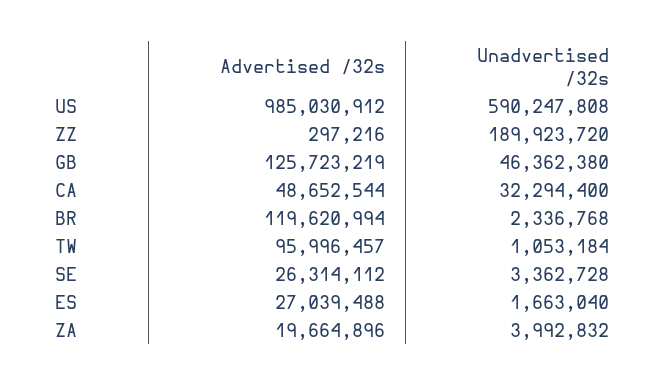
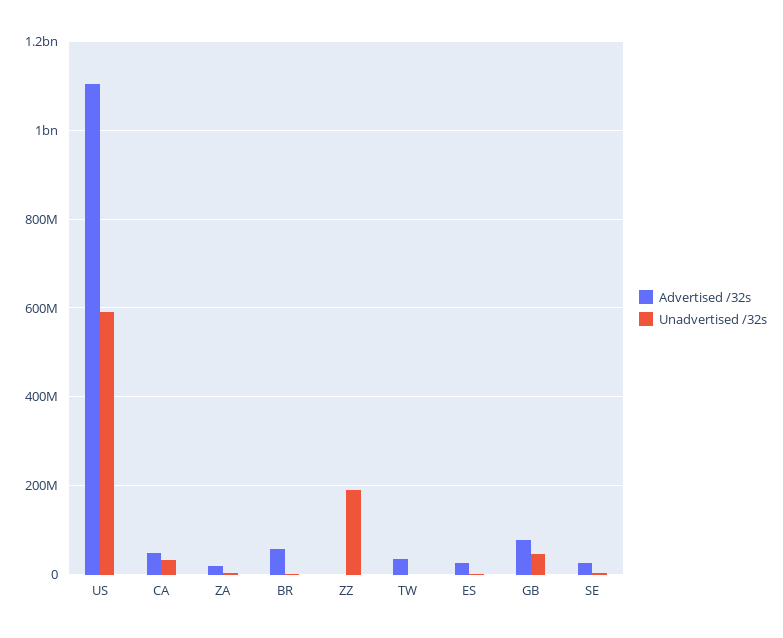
Advertised /32s, US: 985030912 -> 1100000000
Advertised /32s, GB: 125723219 -> 80000000
Advertised /32s, BR: 119620994 -> 60000000
Advertised /32s, TW: 95996457 -> 40000000

